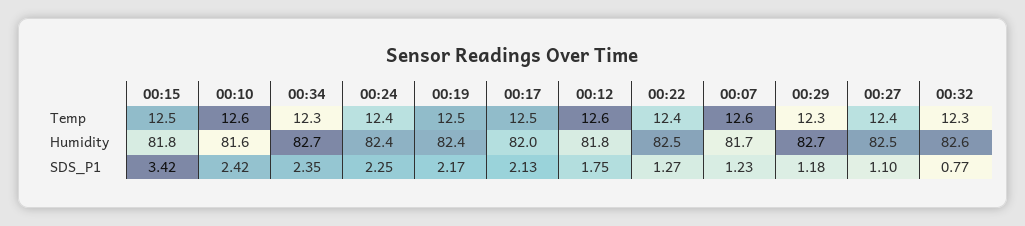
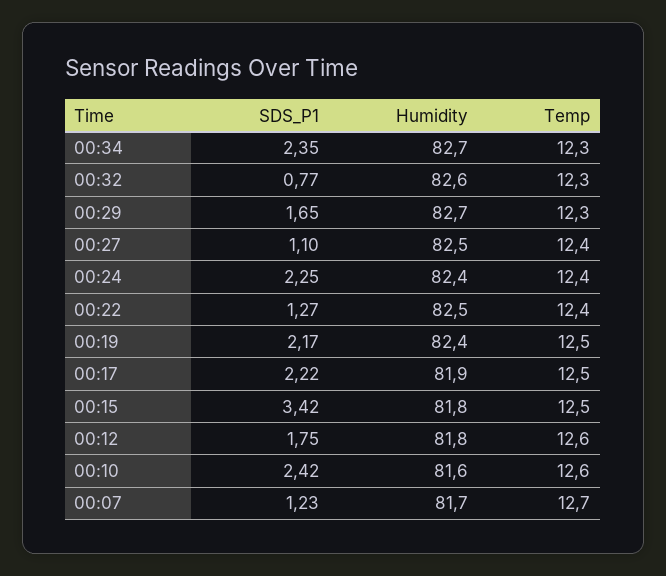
00:07, Temp: 12.6 -> 12.7
00:17, Humidity: 82 -> 81.9
00:17, SDS_P1: 2.13 -> 2.22
00:29, SDS_P1: 1.18 -> 1.65

